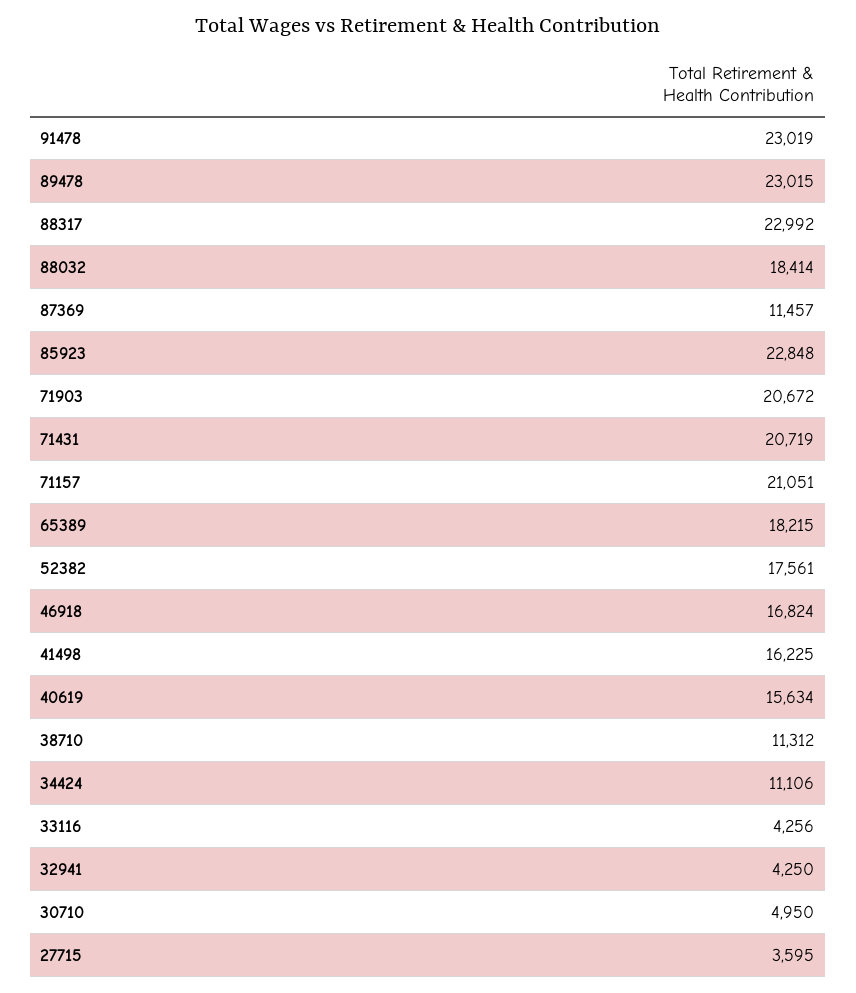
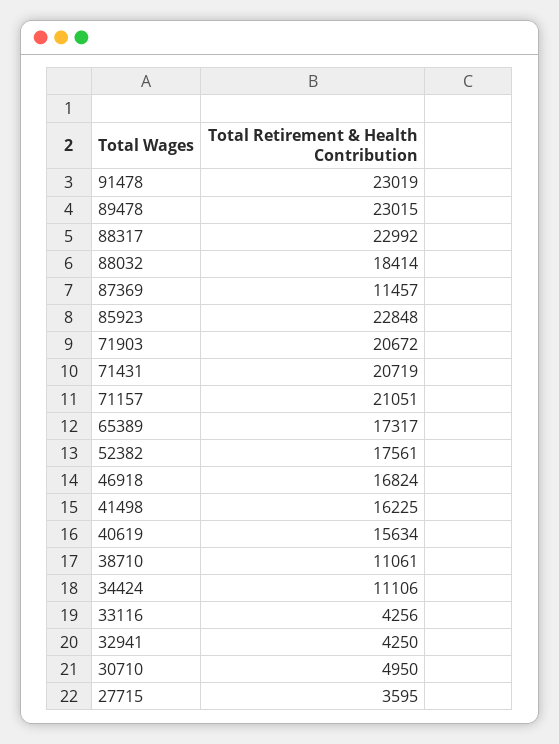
65389: 18215 -> 17317
38710: 11312 -> 11061

